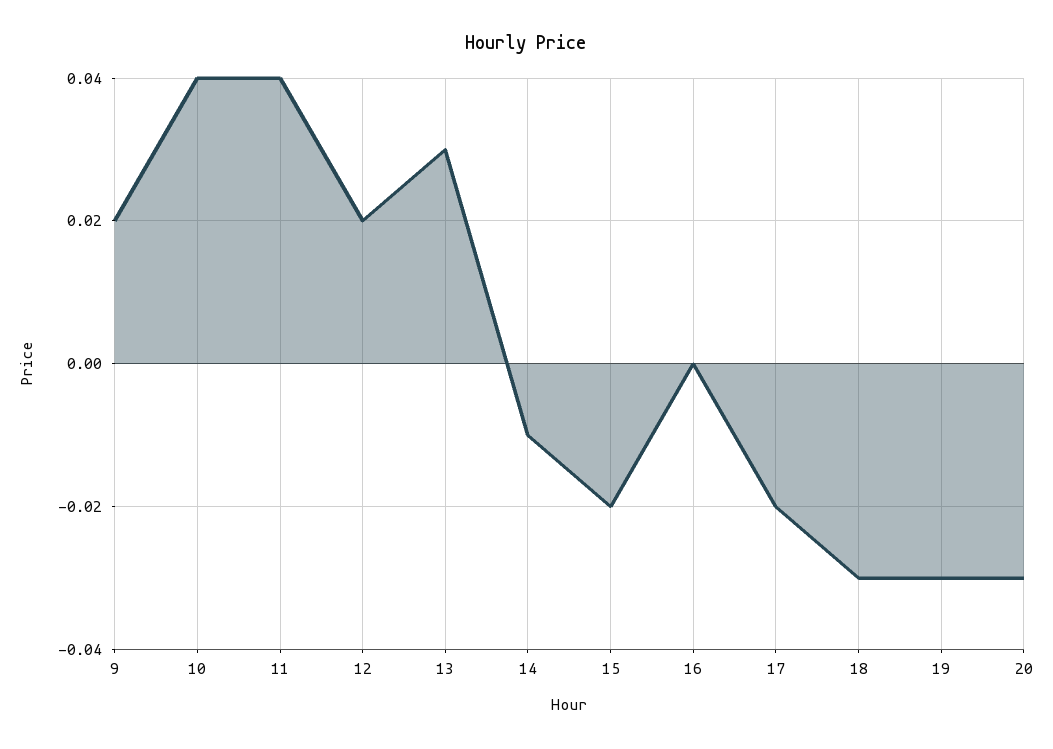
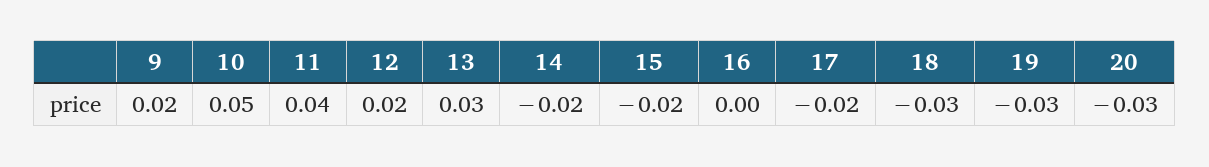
10: 0.04 -> 0.05
14: -0.01 -> -0.02

